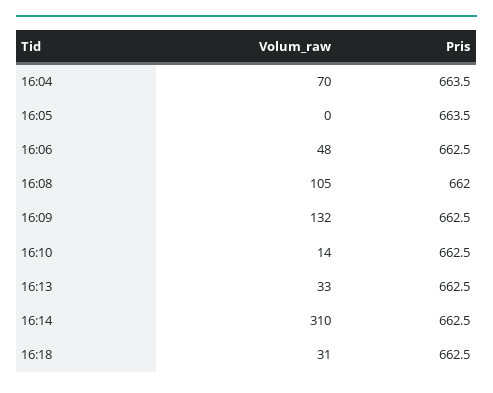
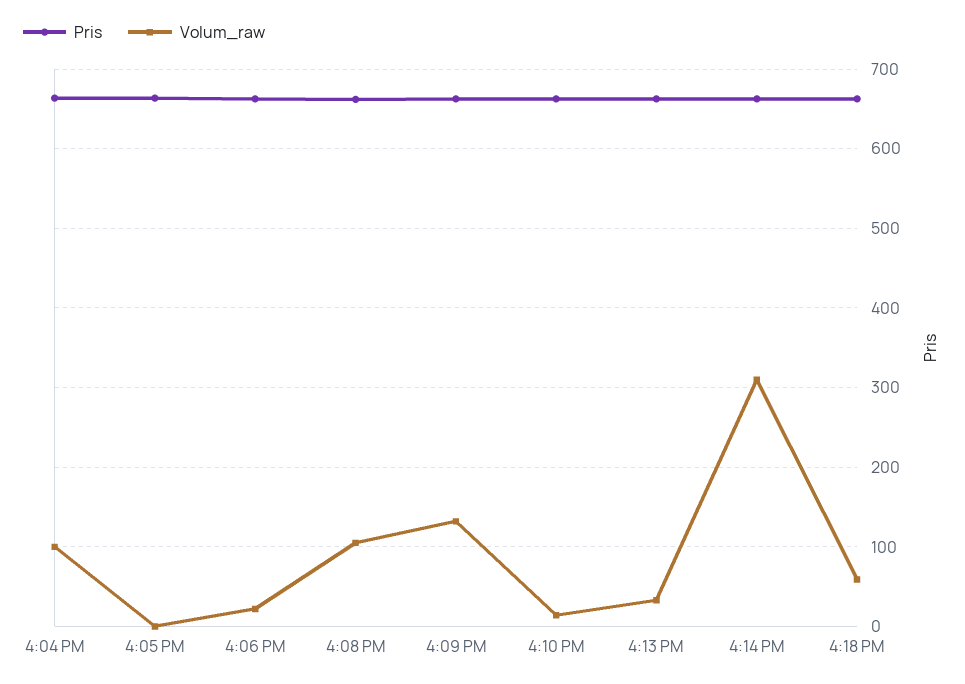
Volum_raw, 16:04: 70 -> 100
Volum_raw, 16:06: 48 -> 20
Volum_raw, 16:18: 31 -> 60

